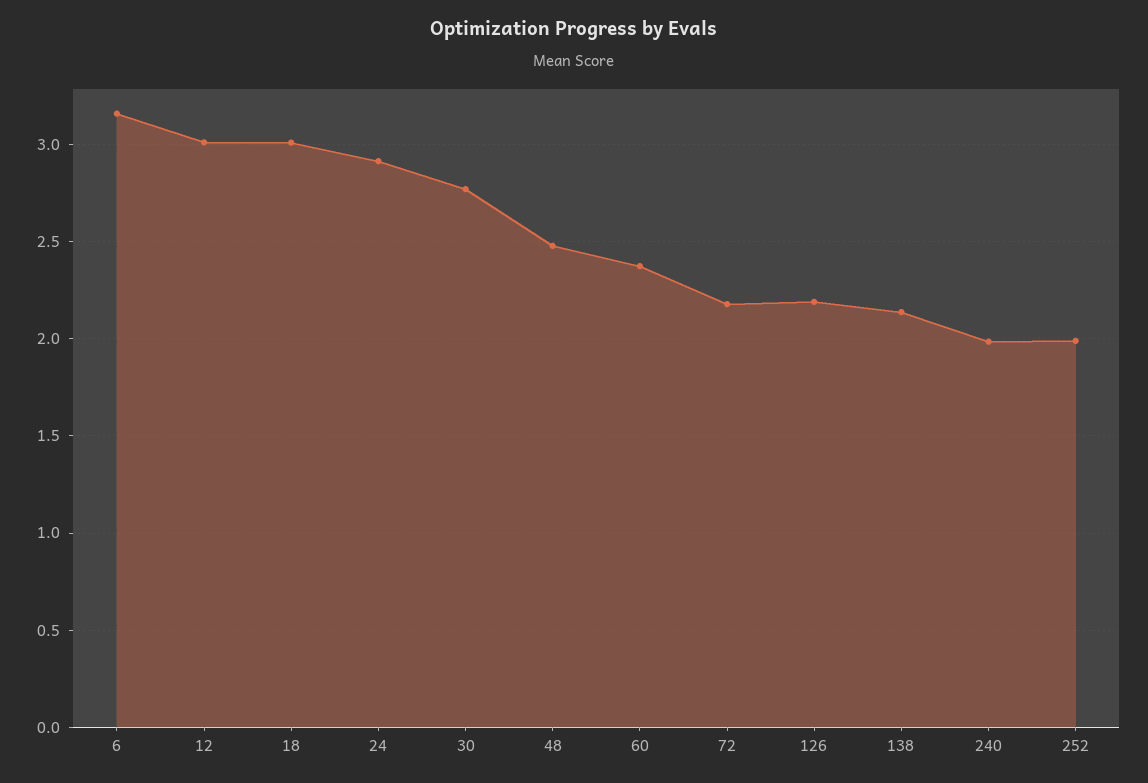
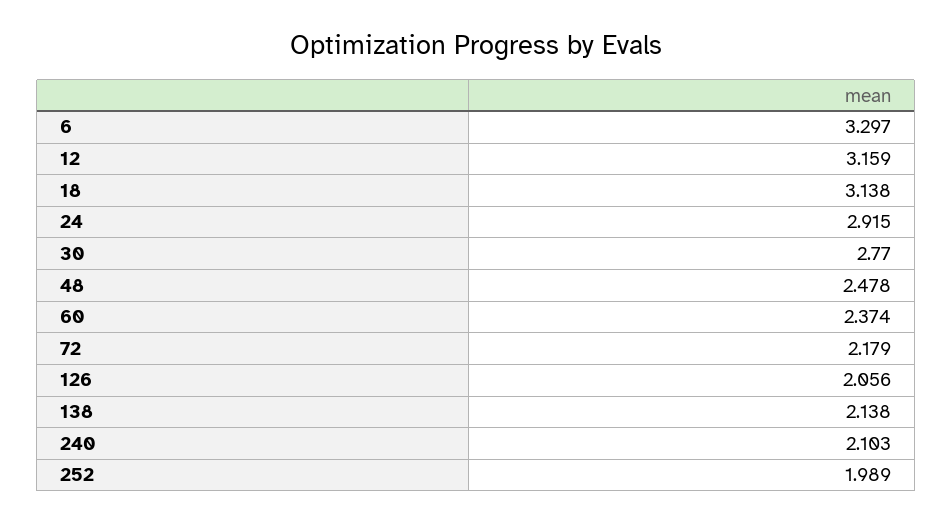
6: 3.15 -> 3.297
12: 3 -> 3.159
18: 3 -> 3.138
126: 2.2 -> 2.056
240: 2 -> 2.103

